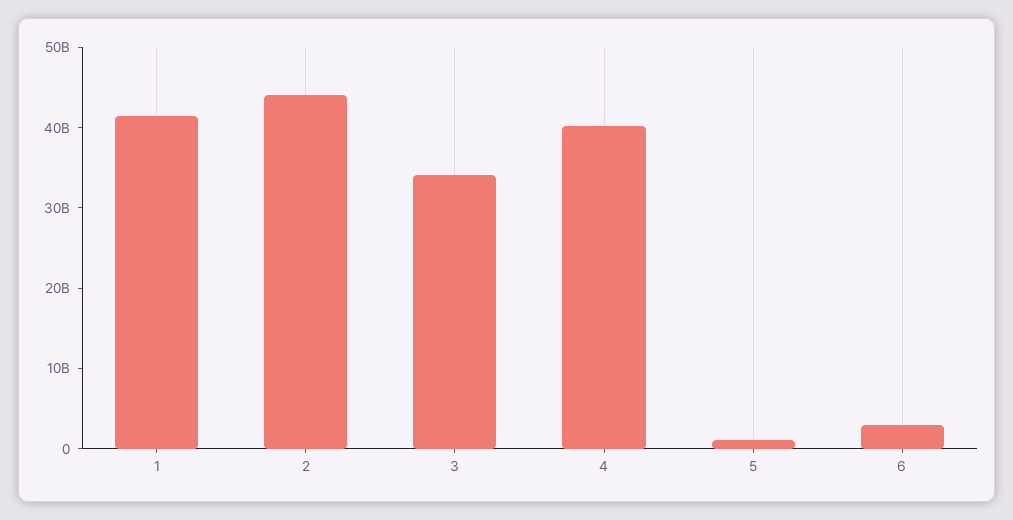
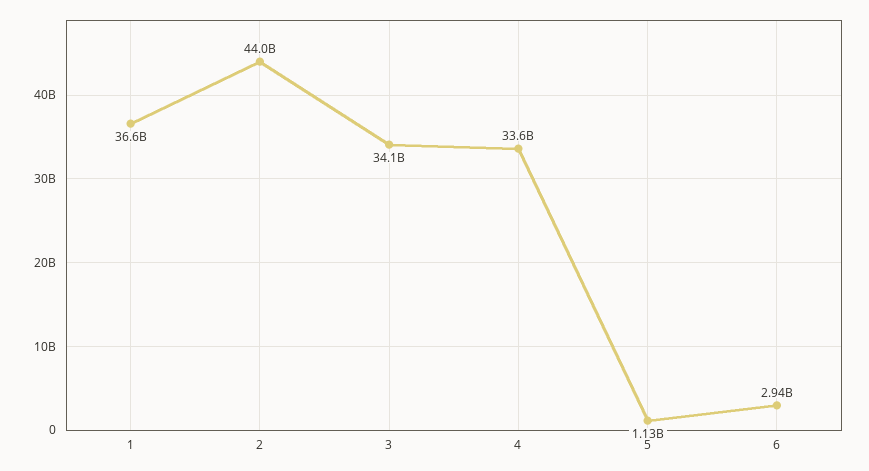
1: 42000000000 -> 36600000000
4: 40000000000 -> 33600000000

